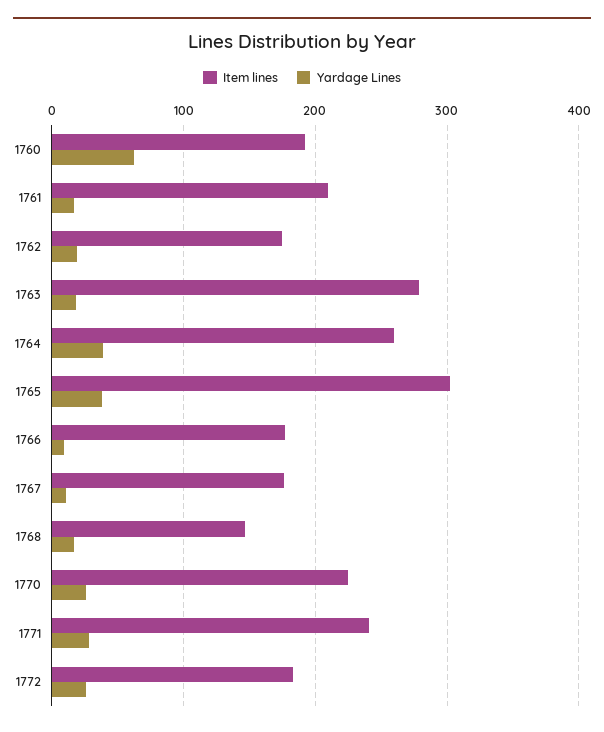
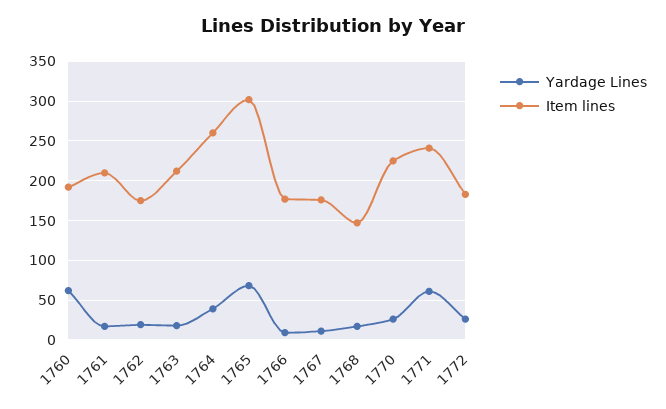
Item lines, 1763: 280 -> 210
Yardage Lines, 1765: 40 -> 70
Yardage Lines, 1771: 30 -> 60

